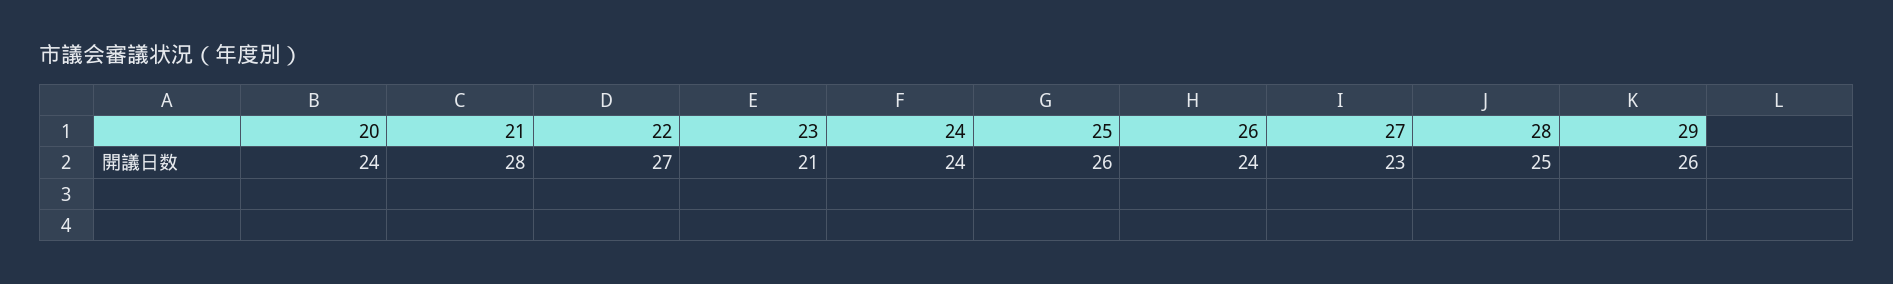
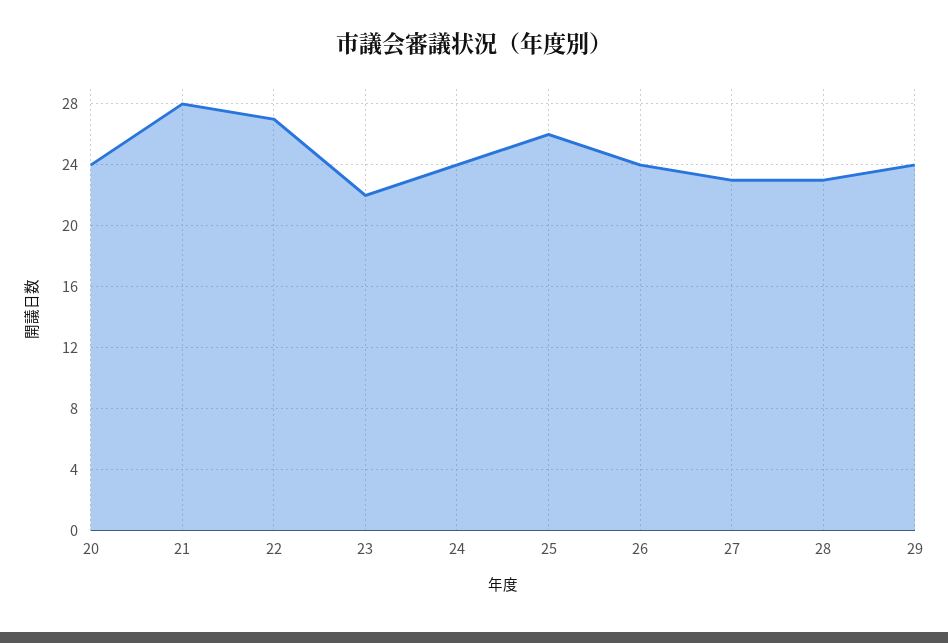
23: 21 -> 22
28: 25 -> 23
29: 26 -> 24

